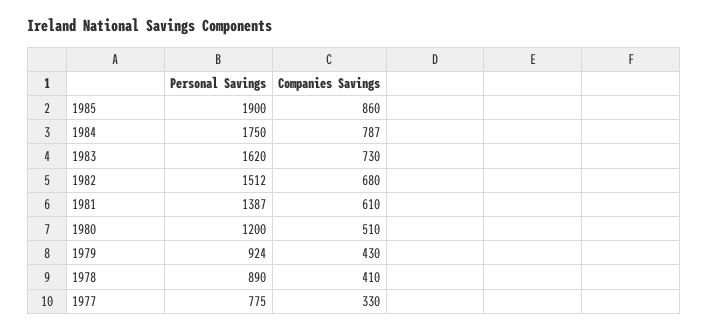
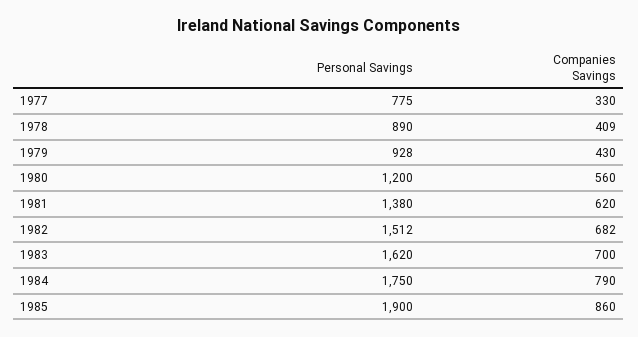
Companies Savings, 1984: 787 -> 790
Companies Savings, 1983: 730 -> 700
Companies Savings, 1982: 680 -> 682
Personal Savings, 1981: 1387 -> 1380
Companies Savings, 1981: 610 -> 620
Companies Savings, 1980: 510 -> 560
Personal Savings, 1979: 924 -> 928
Companies Savings, 1978: 410 -> 409

